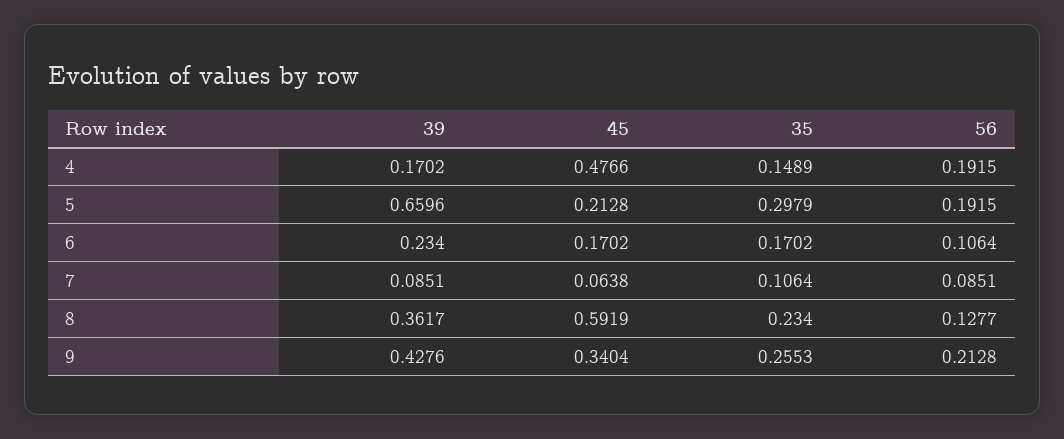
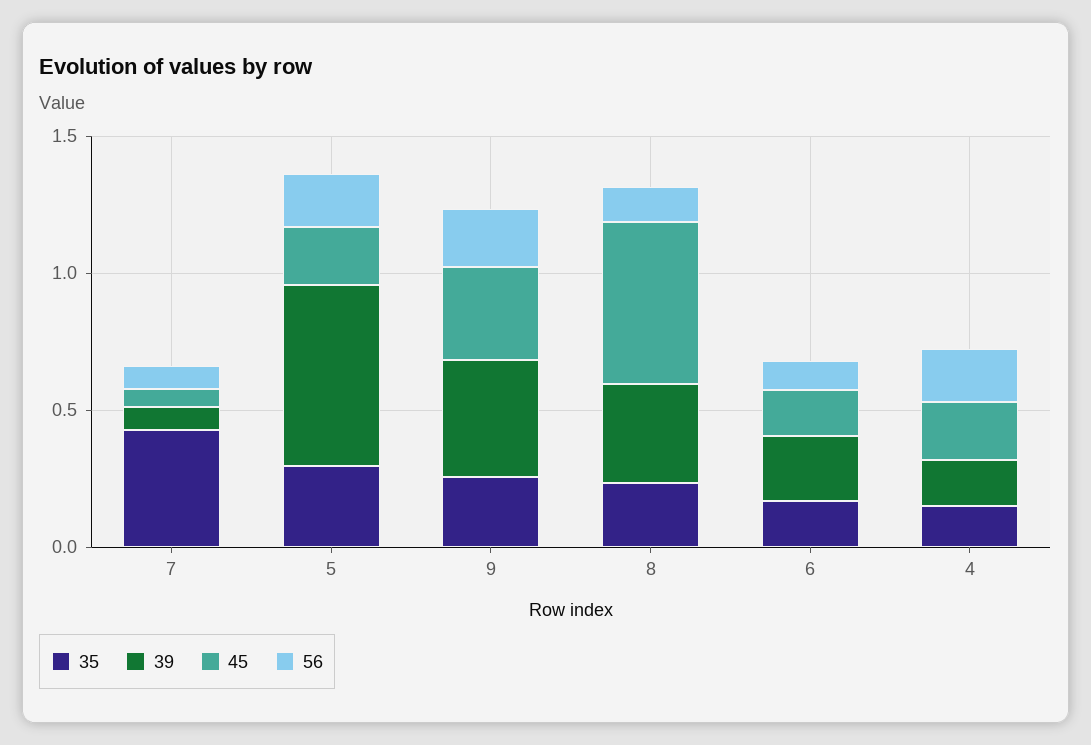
45, 4: 0.4766 -> 0.2
35, 7: 0.1064 -> 0.4

